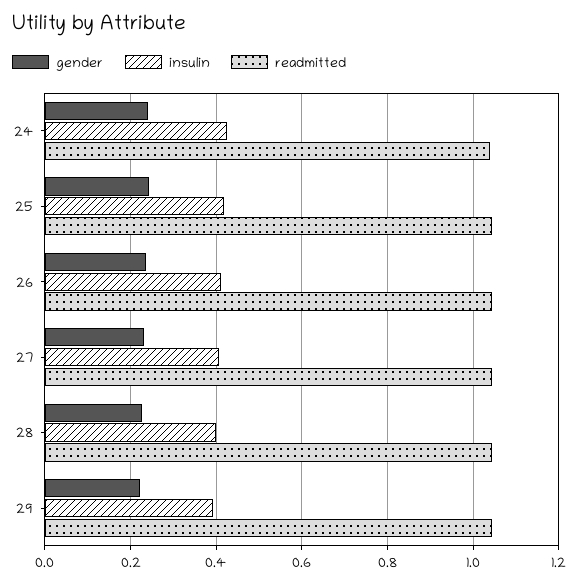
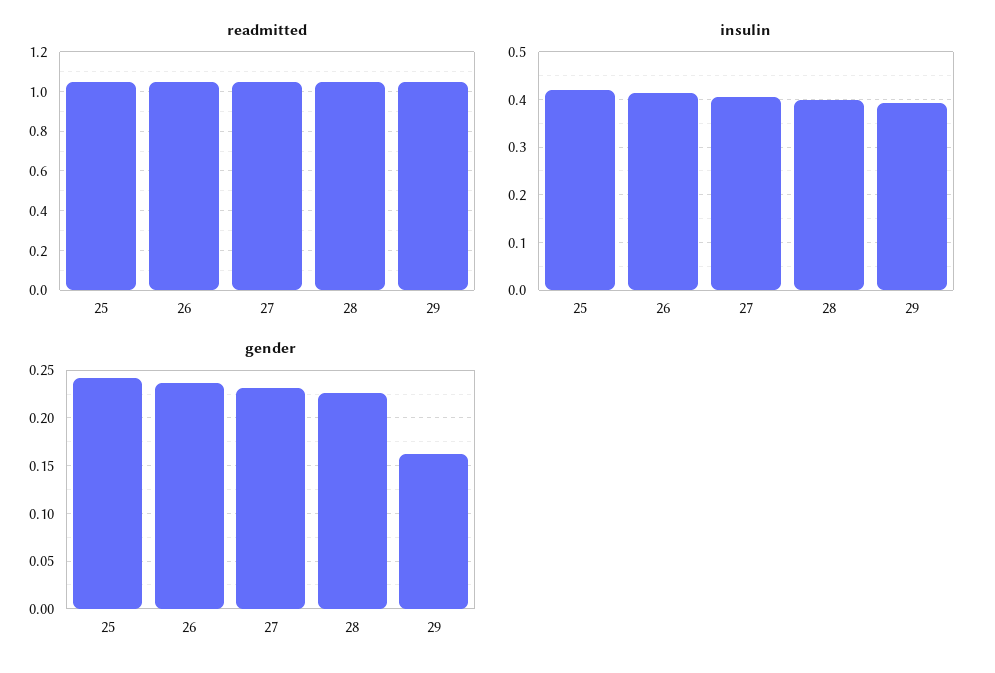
gender, 24: 0.24 -> none
insulin, 24: 0.42 -> none
readmitted, 24: 1.04 -> none
gender, 29: 0.22 -> 0.16

